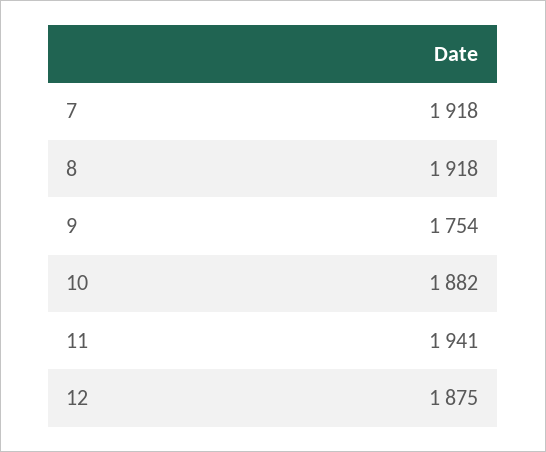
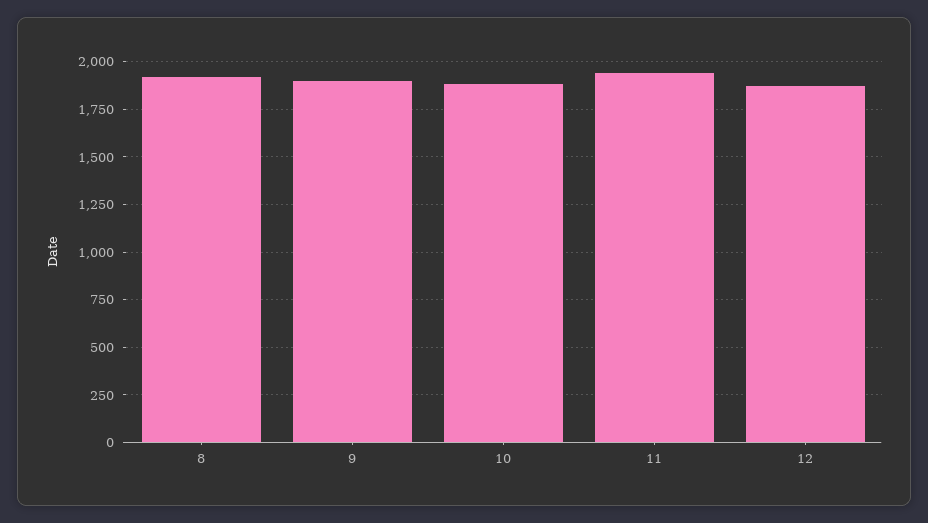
7: 1918 -> none
9: 1754 -> 1900

